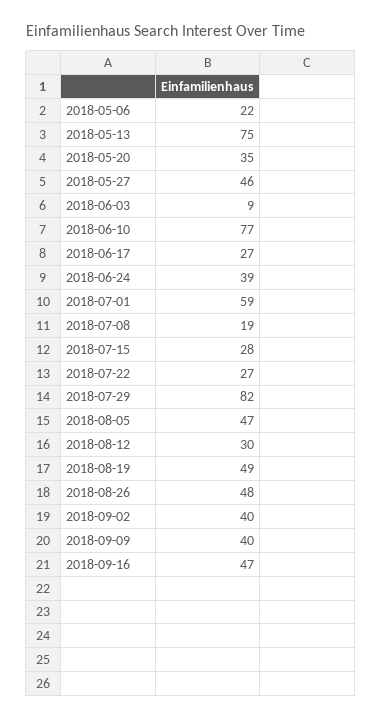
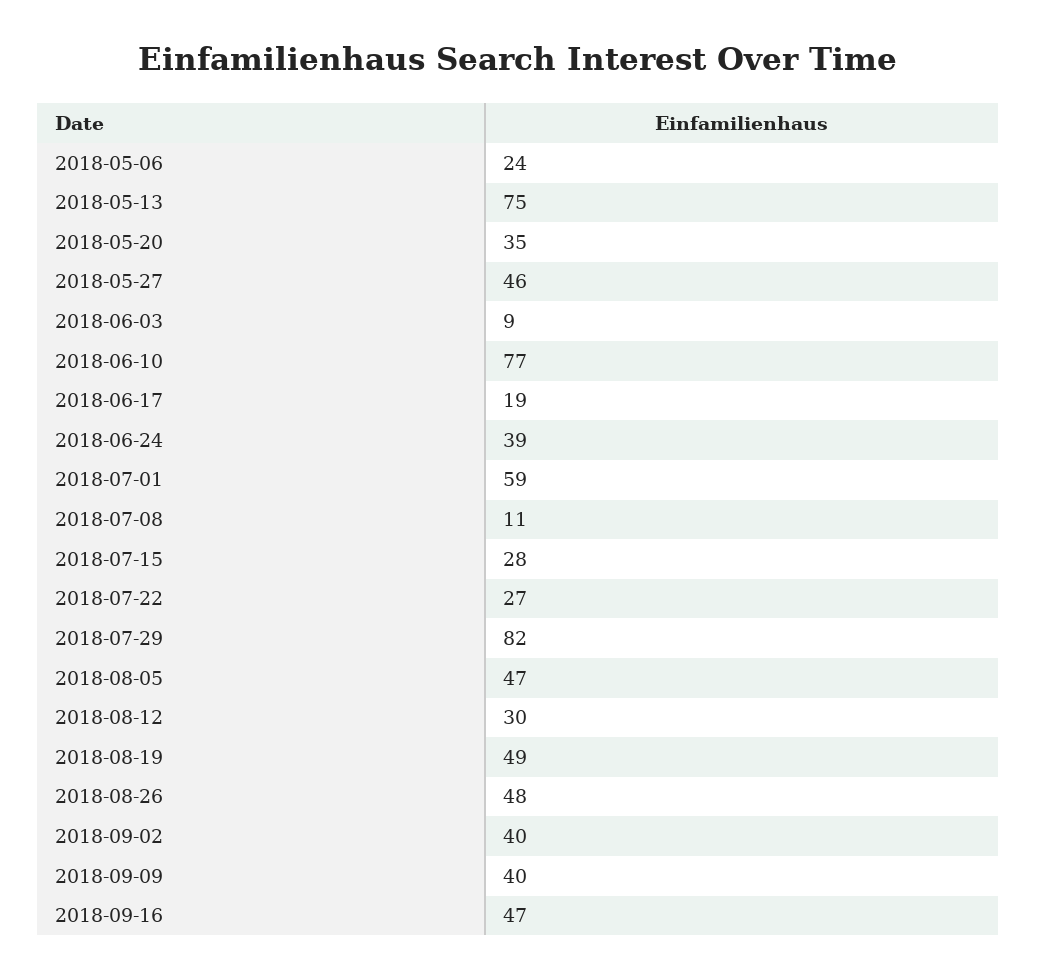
2018-05-06: 22 -> 24
2018-06-17: 27 -> 19
2018-07-08: 19 -> 11

